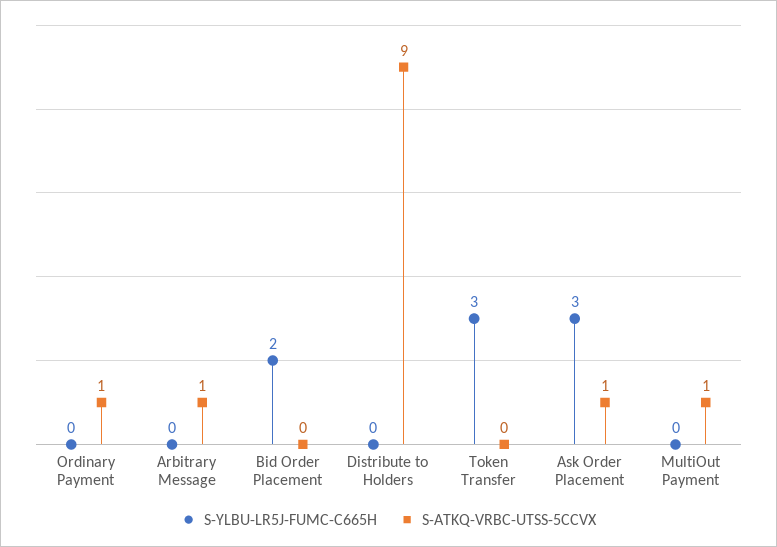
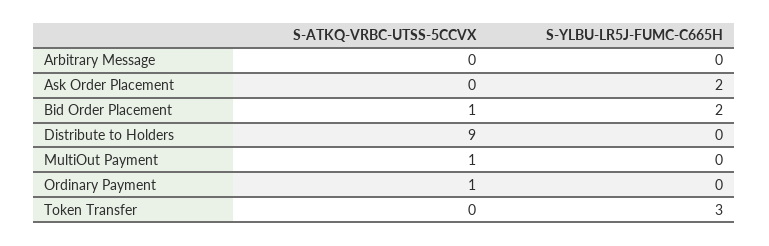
S-ATKQ-VRBC-UTSS-5CCVX, Arbitrary Message: 1 -> 0
S-ATKQ-VRBC-UTSS-5CCVX, Bid Order Placement: 0 -> 1
S-YLBU-LR5J-FUMC-C665H, Ask Order Placement: 3 -> 2
S-ATKQ-VRBC-UTSS-5CCVX, Ask Order Placement: 1 -> 0

